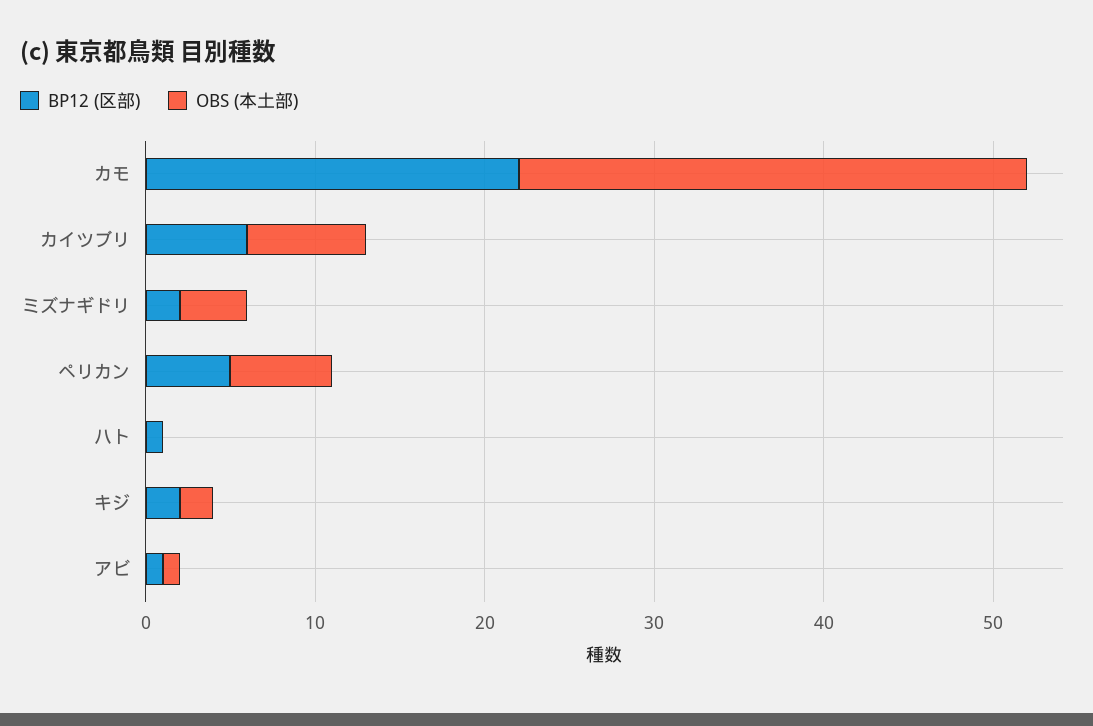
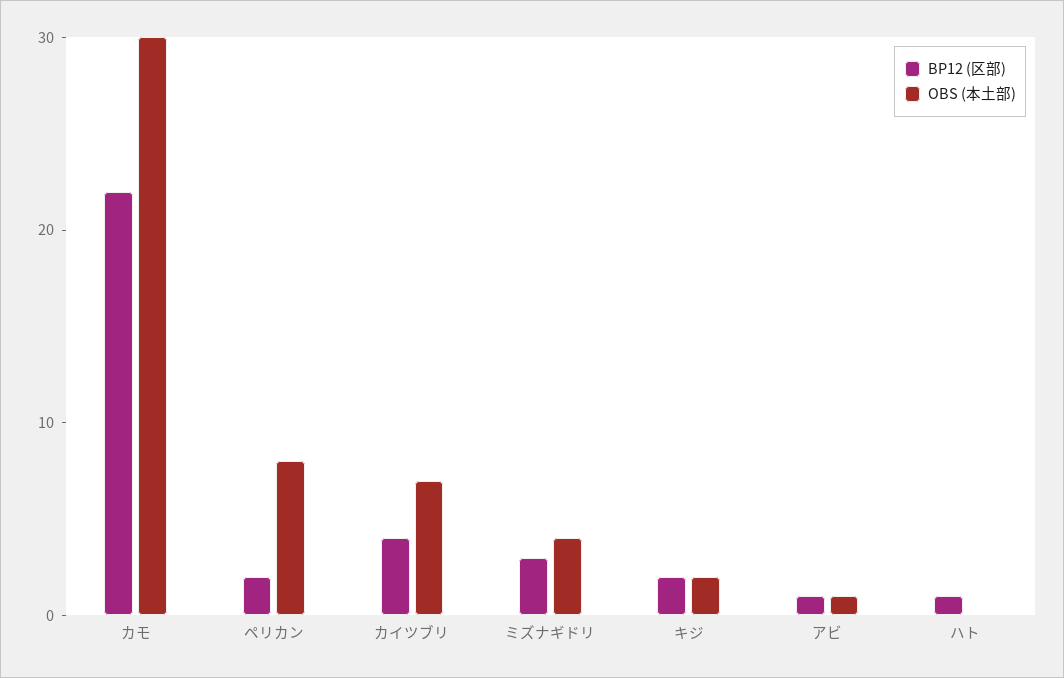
BP12 (区部), カイツブリ: 6 -> 4
BP12 (区部), ミズナギドリ: 2 -> 3
BP12 (区部), ペリカン: 5 -> 2
OBS (本土部), ペリカン: 6 -> 8

